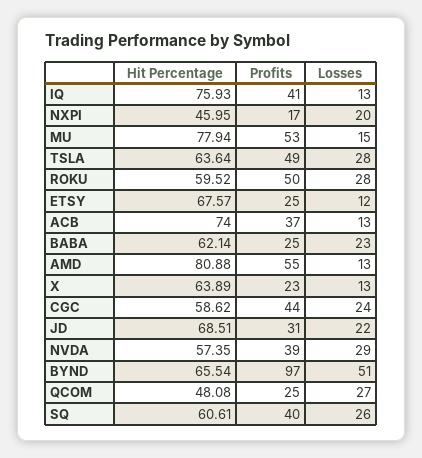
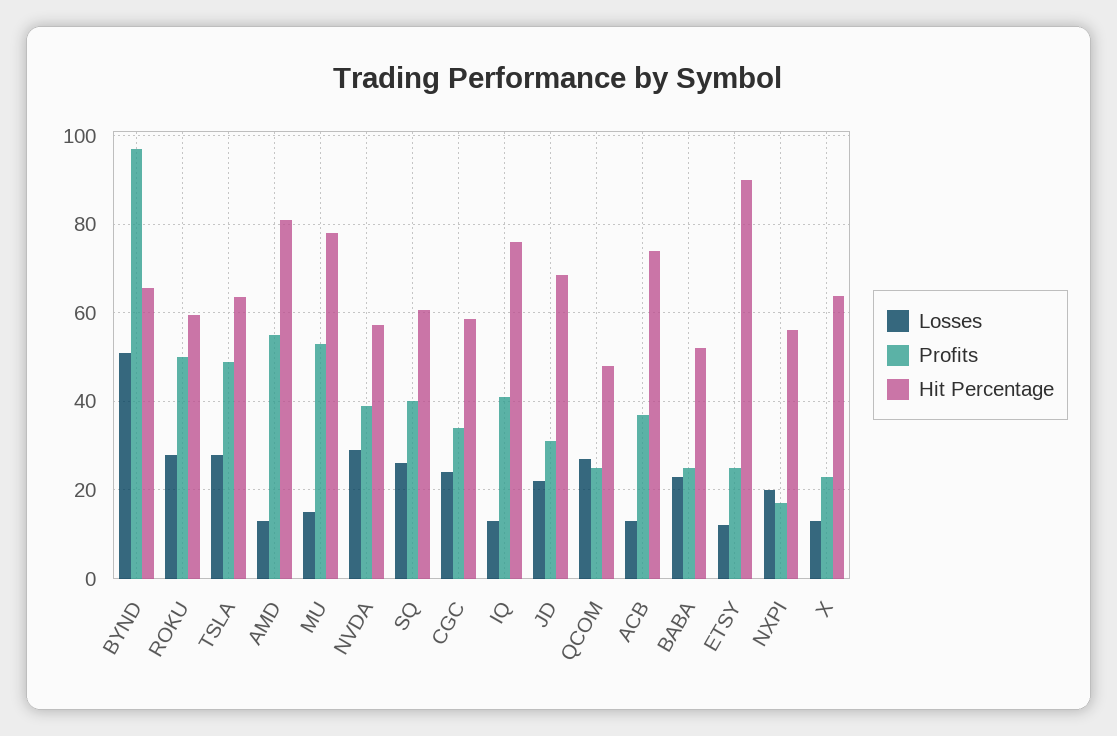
Hit Percentage, NXPI: 45.95 -> 56
Hit Percentage, ETSY: 67.57 -> 90
Hit Percentage, BABA: 62.14 -> 52
Profits, CGC: 44 -> 34

